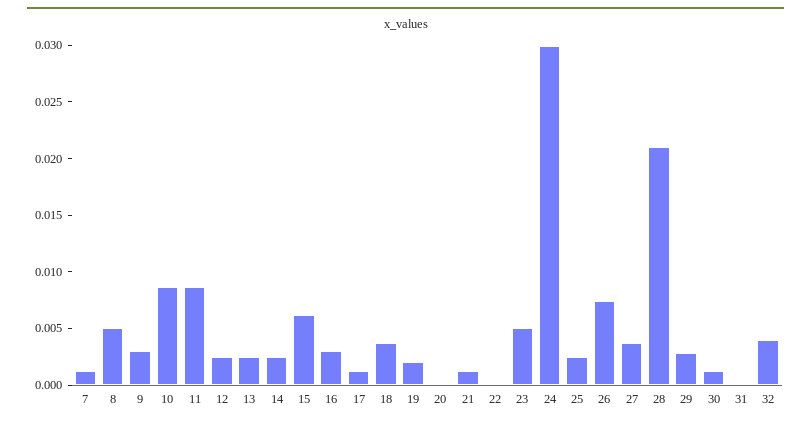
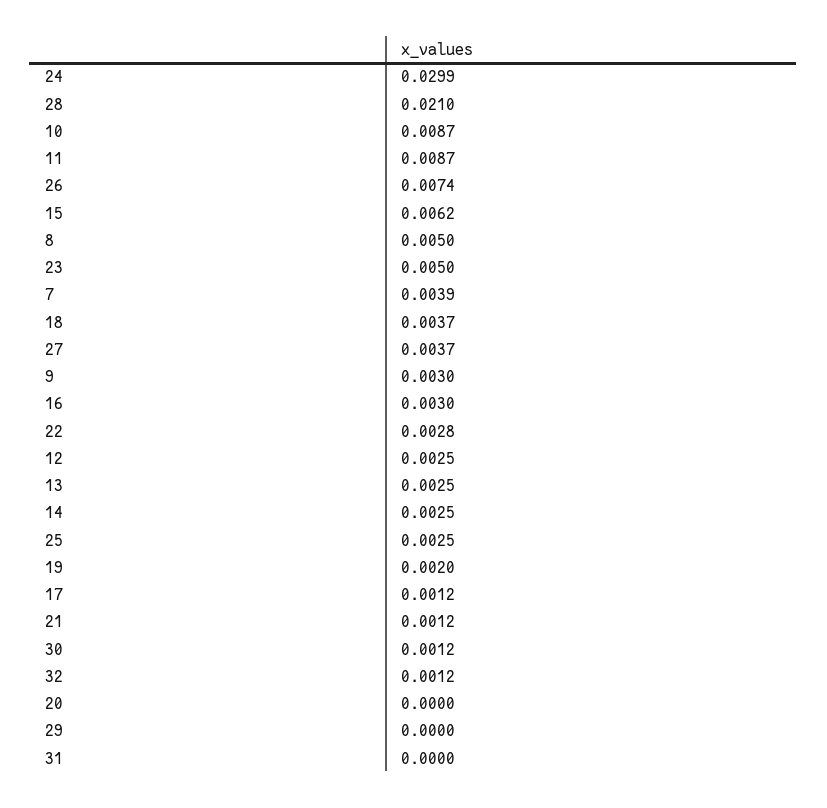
7: 0.001 -> 0.0039
22: 0 -> 0.0028
29: 0.003 -> 0
32: 0.004 -> 0.0012

